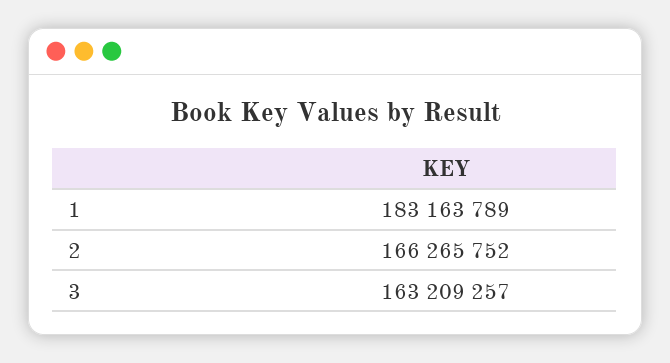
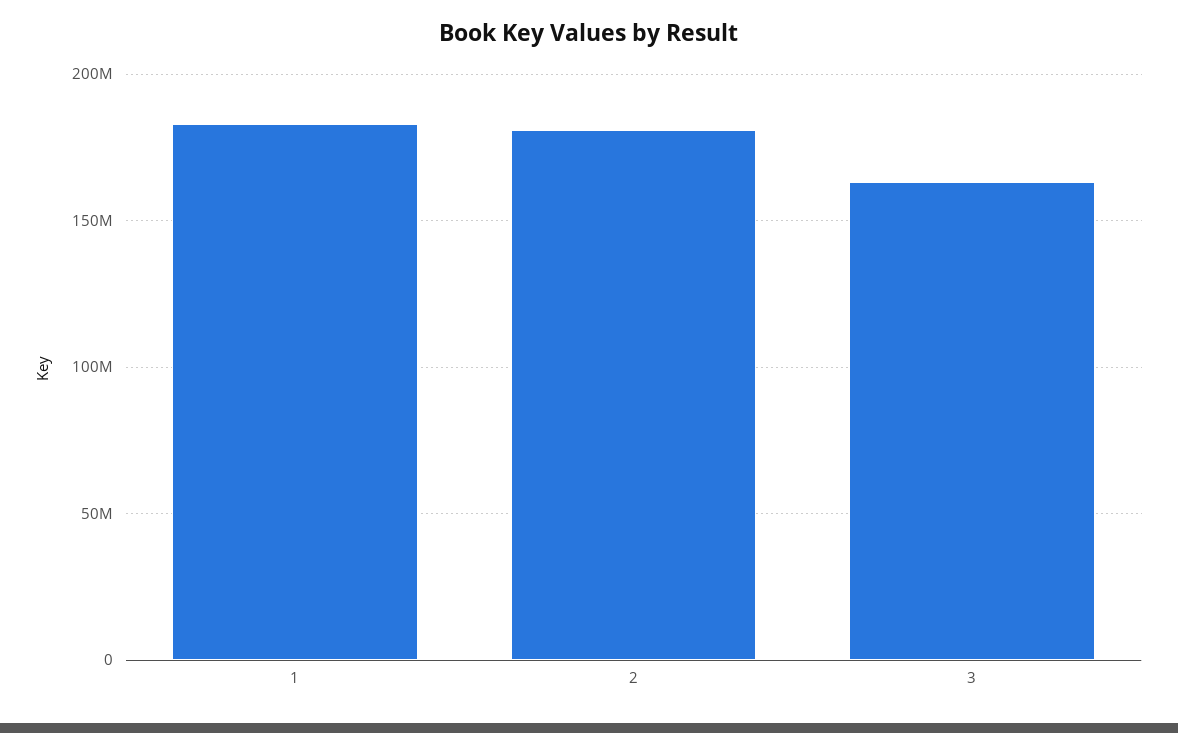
2: 166265752 -> 180000000

